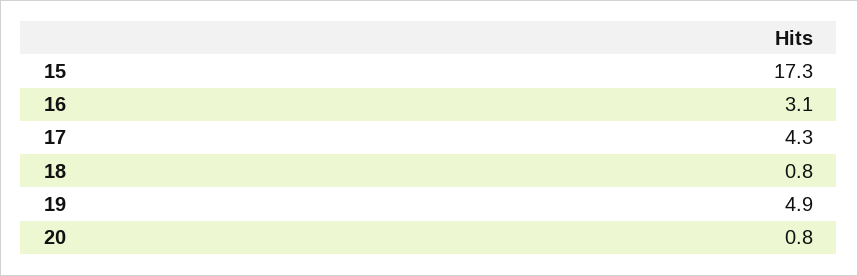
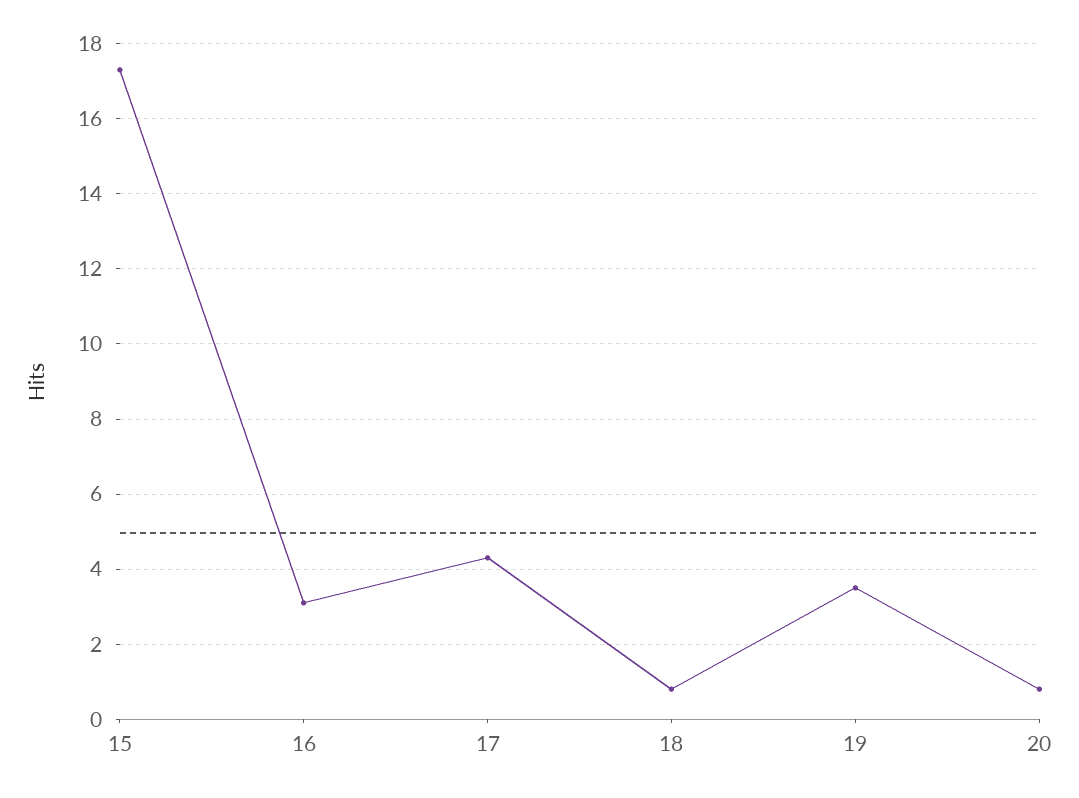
19: 4.9 -> 3.5

